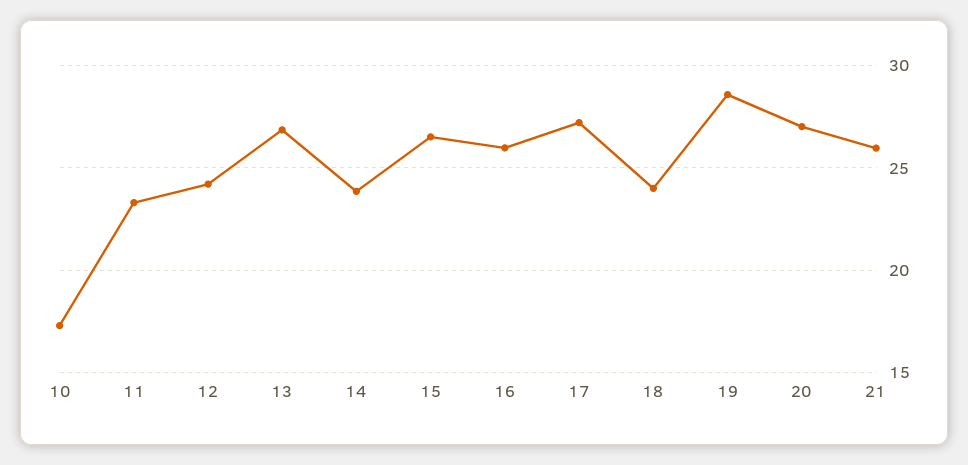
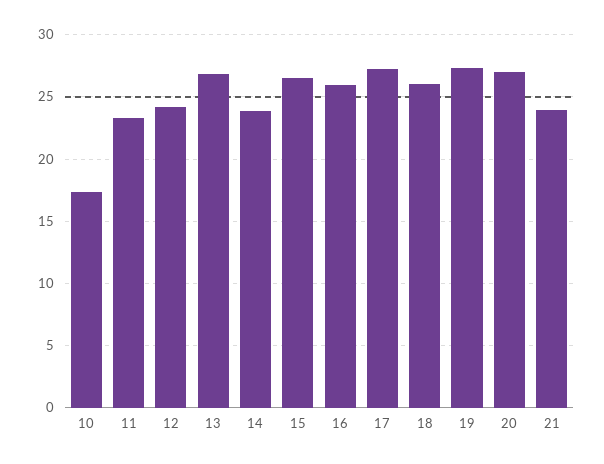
18: 24 -> 26
19: 28.5 -> 27.5
21: 26 -> 24

